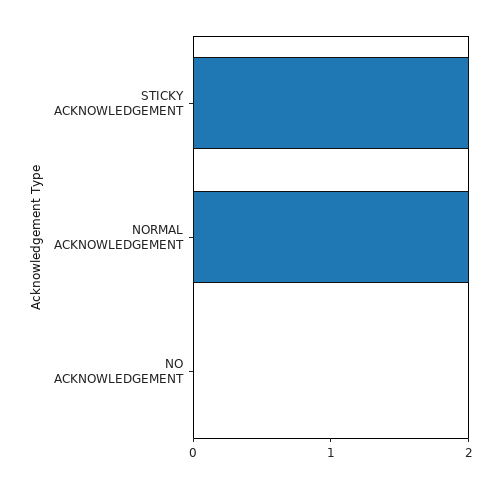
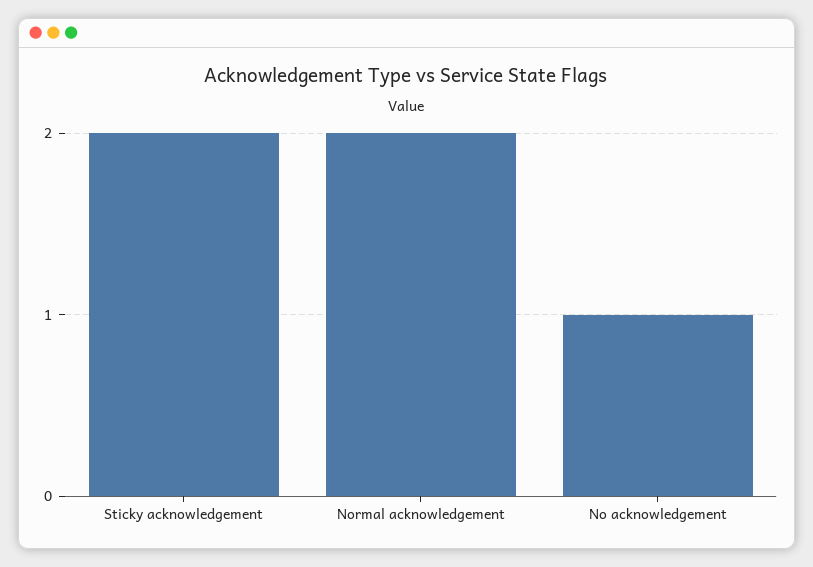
NO ACKNOWLEDGEMENT: 0 -> 1

